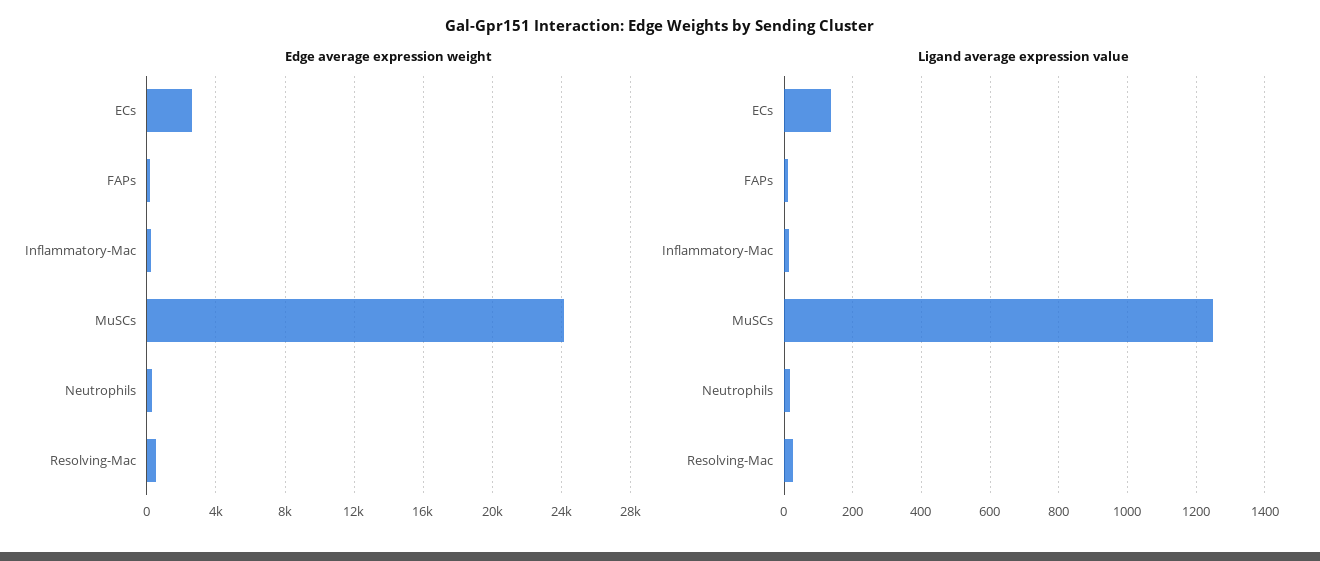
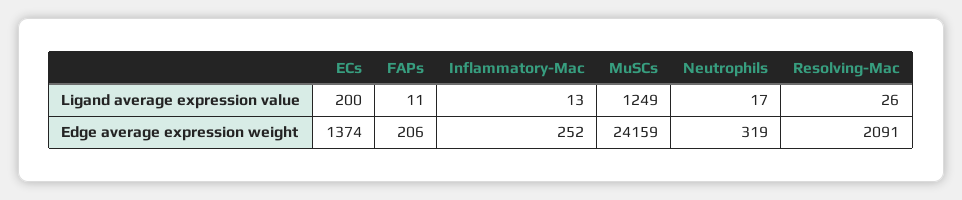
Edge average expression weight, ECs: 2500 -> 1374
Edge average expression weight, Resolving-Mac: 500 -> 2091
Ligand average expression value, ECs: 140 -> 200

